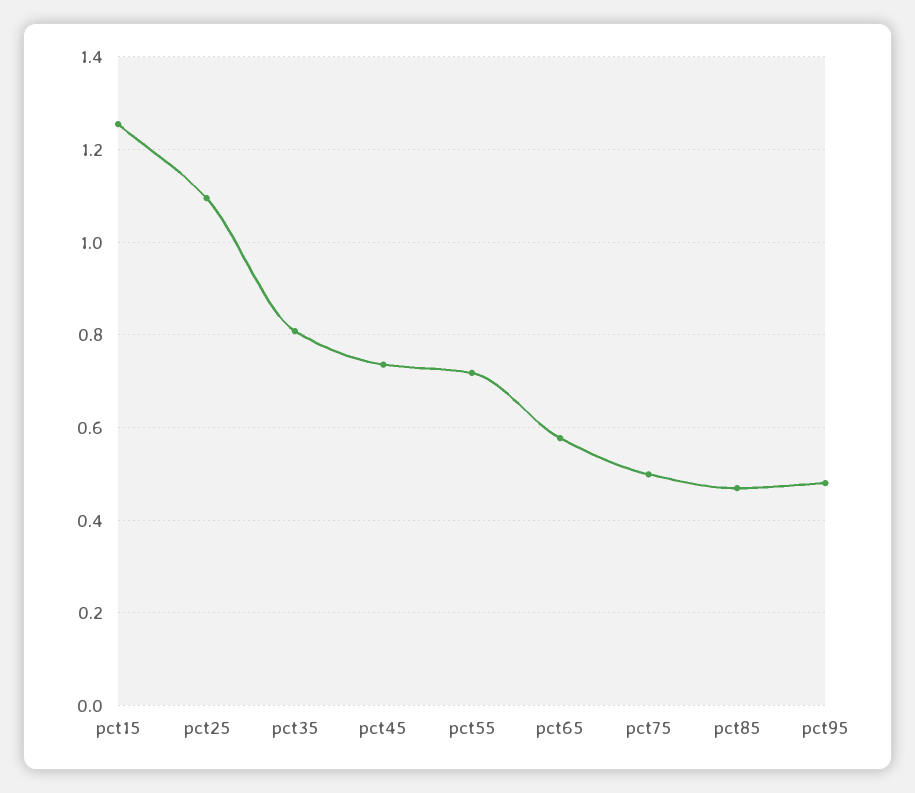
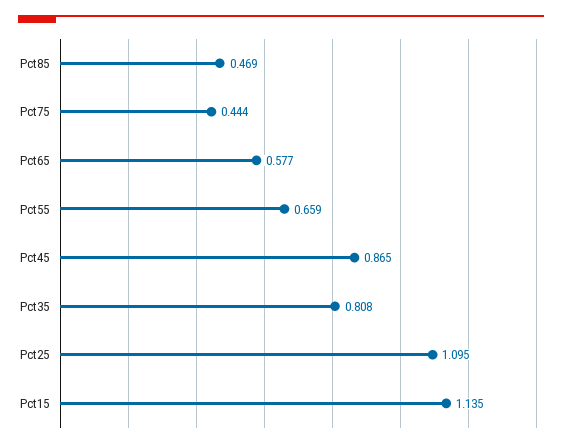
pct15: 1.26 -> 1.135
pct45: 0.74 -> 0.865
pct55: 0.72 -> 0.659
pct75: 0.5 -> 0.444
pct95: 0.48 -> none

